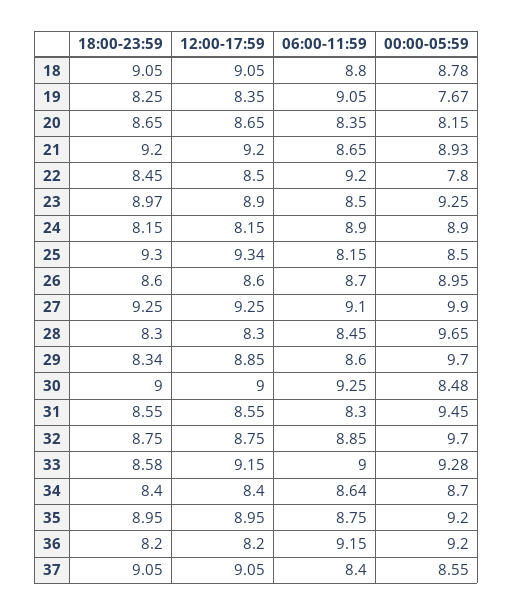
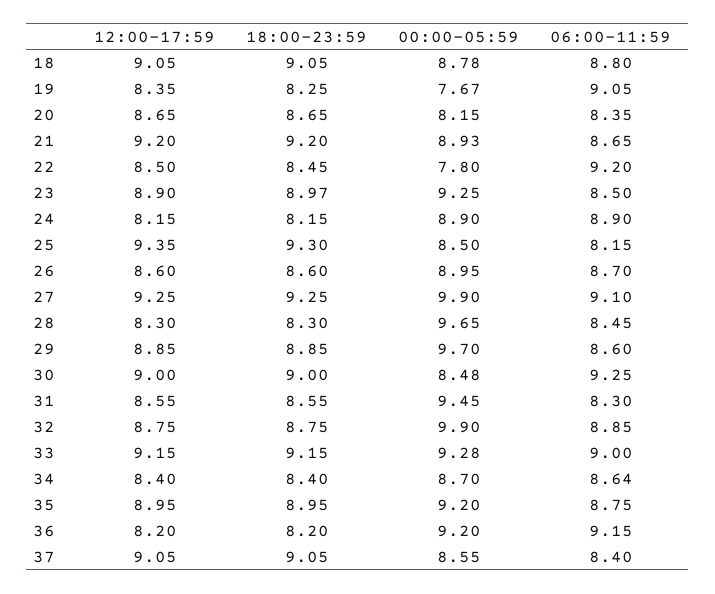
12:00-17:59, 25: 9.34 -> 9.35
18:00-23:59, 29: 8.34 -> 8.85
00:00-05:59, 32: 9.7 -> 9.9
18:00-23:59, 33: 8.58 -> 9.15

